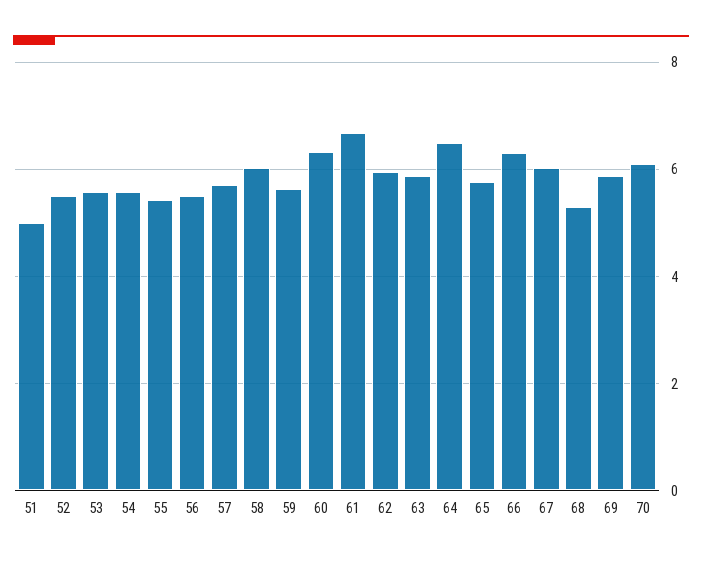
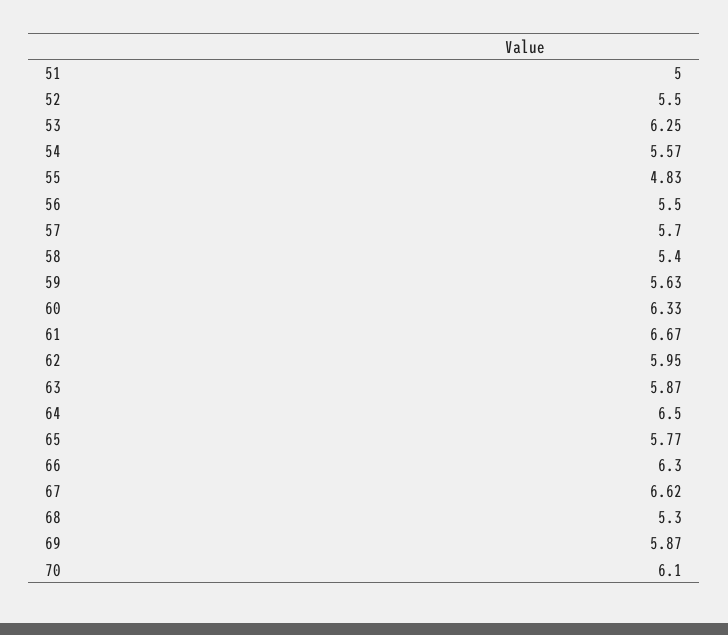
53: 5.6 -> 6.25
55: 5.4 -> 4.83
58: 6 -> 5.4
67: 6 -> 6.62

